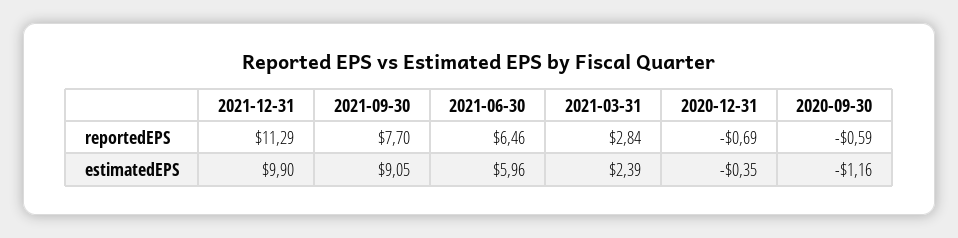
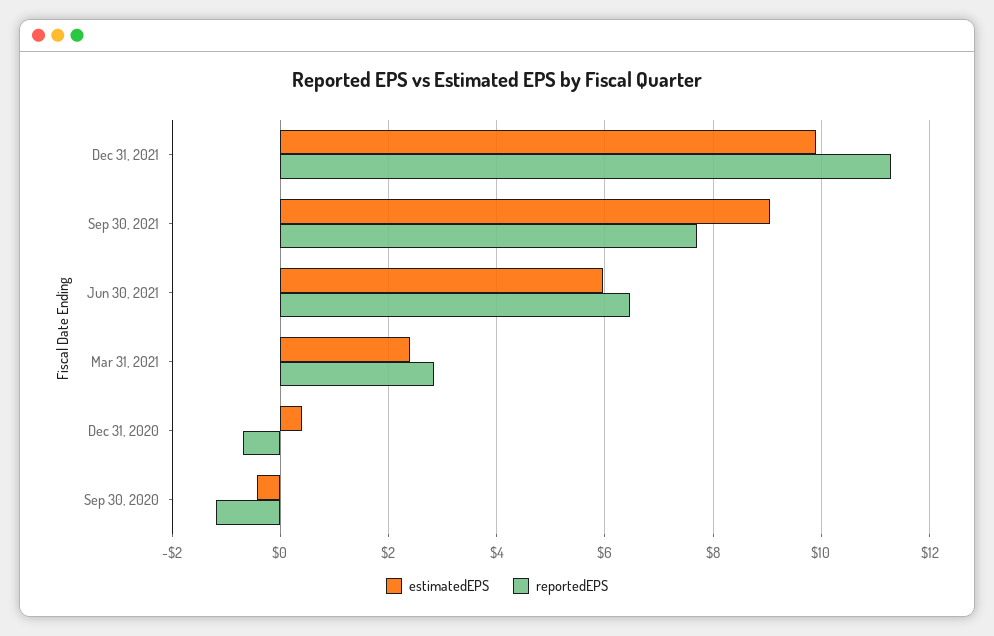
reportedEPS, 2020-09-30: -0.59 -> -1.2
estimatedEPS, 2020-12-31: -0.35 -> 0.4
estimatedEPS, 2020-09-30: -1.16 -> -0.4

